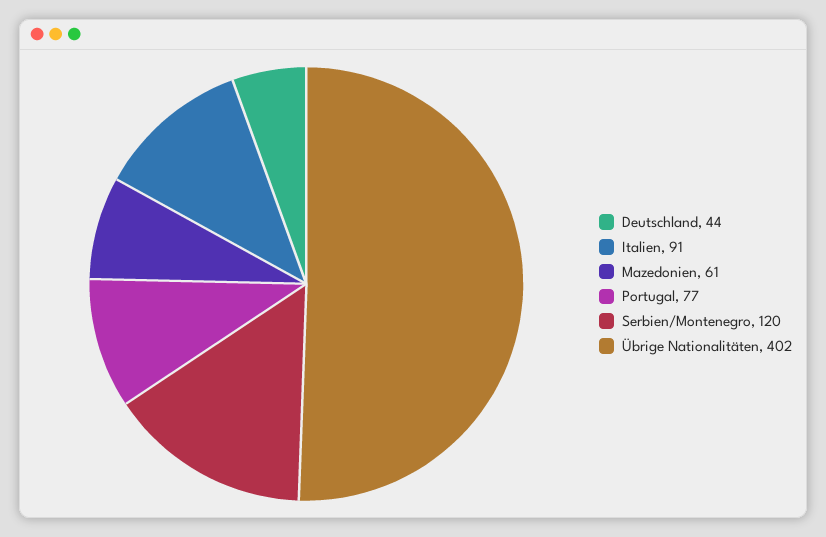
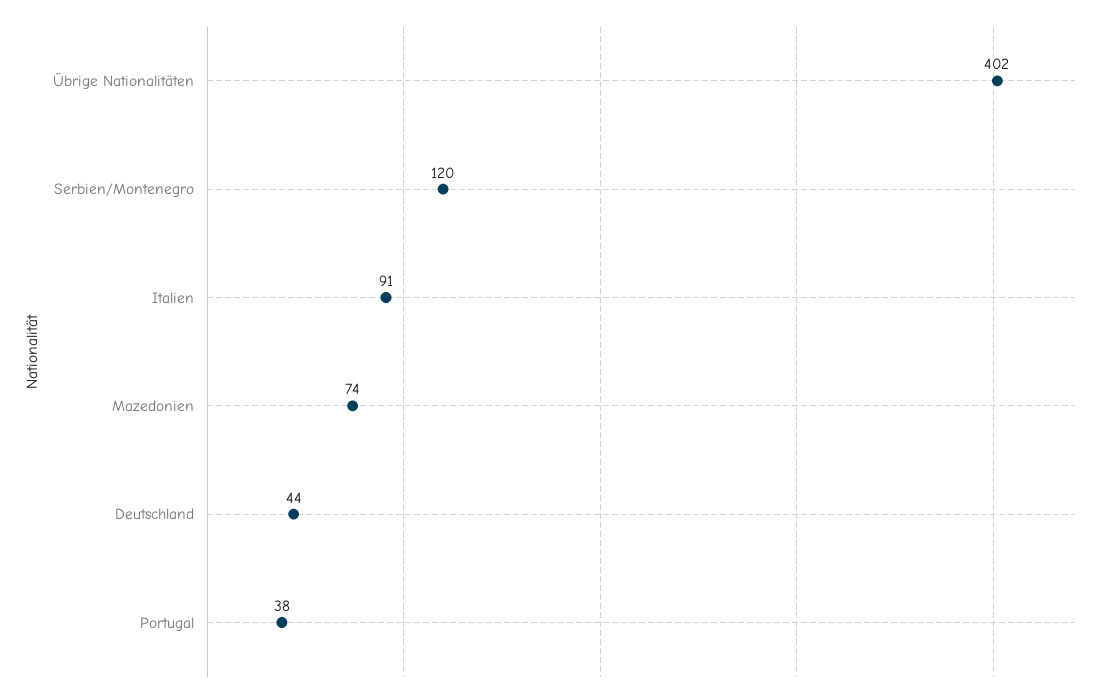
Mazedonien: 61 -> 74
Portugal: 77 -> 38

